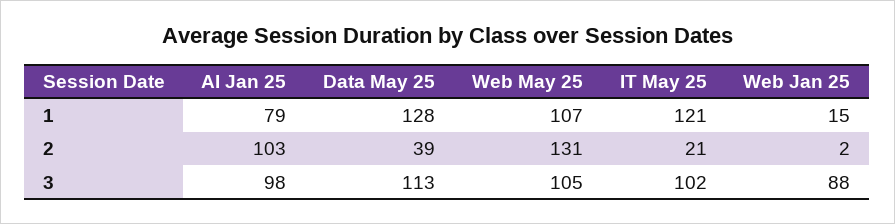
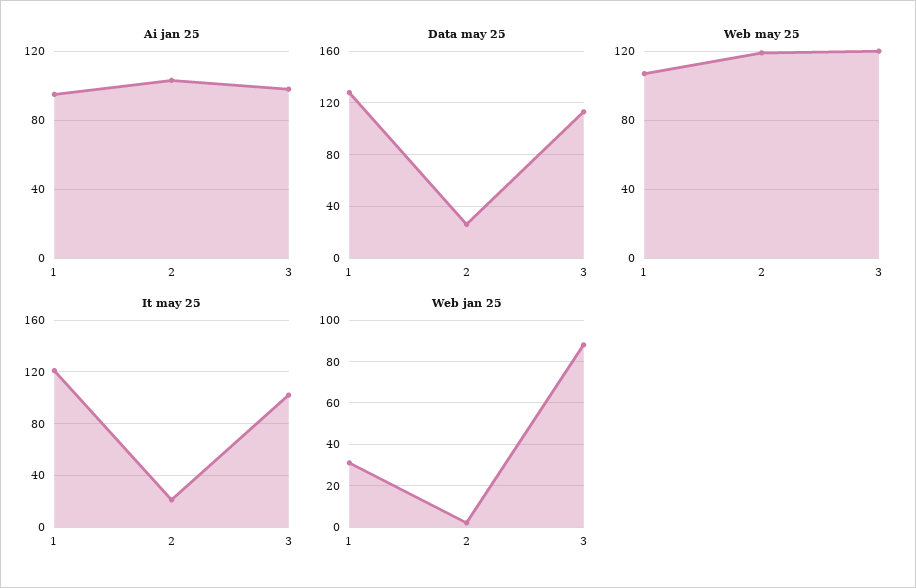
AI Jan 25, 1: 79 -> 95
Web Jan 25, 1: 15 -> 30
Data May 25, 2: 39 -> 25
Web May 25, 2: 131 -> 120
Web May 25, 3: 105 -> 120

